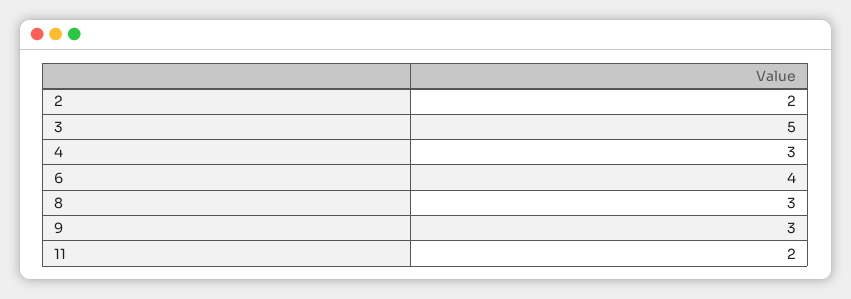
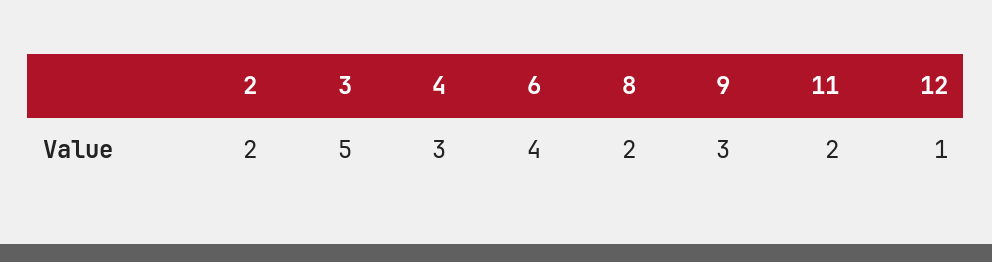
8: 3 -> 2
12: none -> 1

